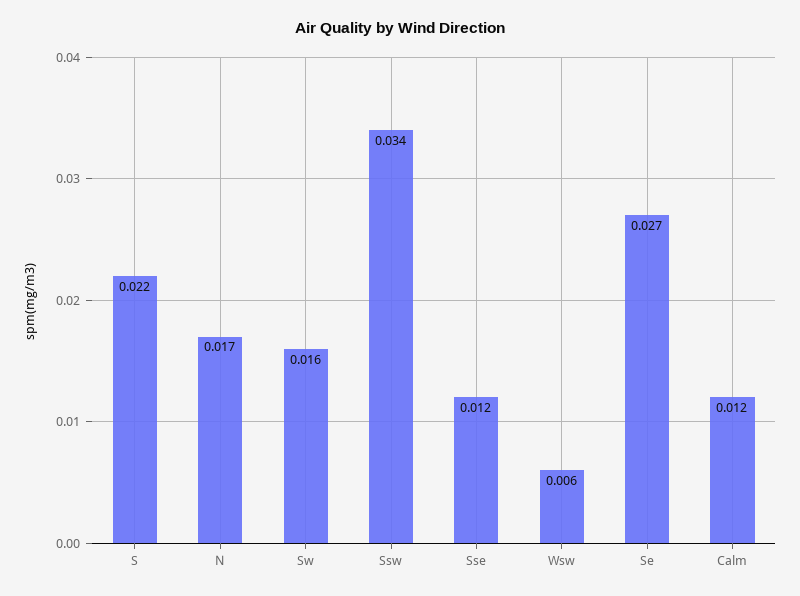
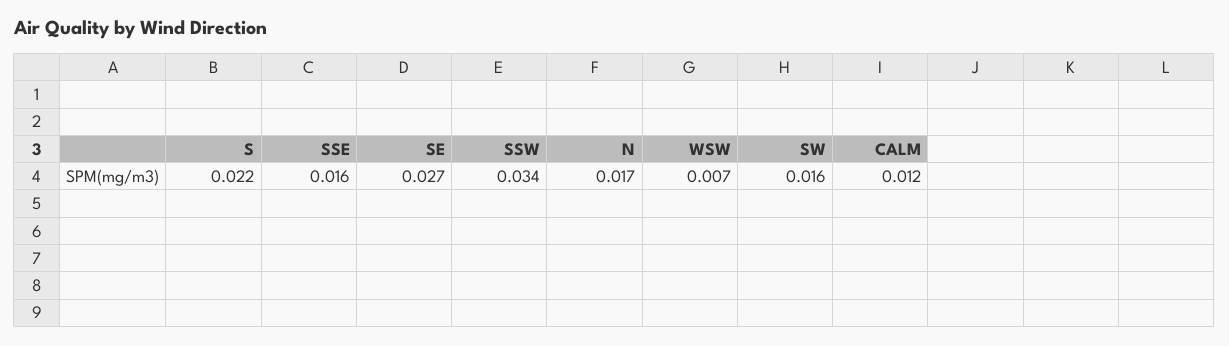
Sse: 0.012 -> 0.016
Wsw: 0.006 -> 0.007

